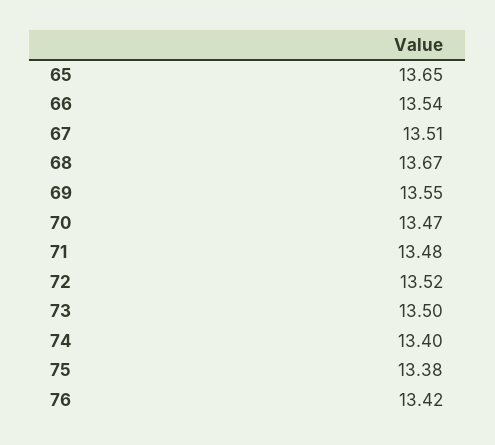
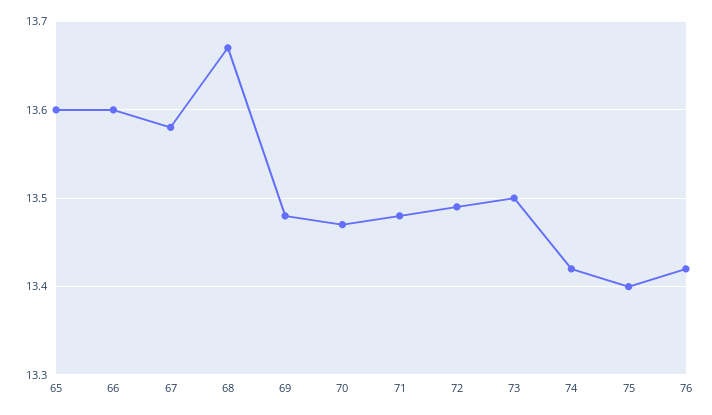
65: 13.65 -> 13.6
66: 13.54 -> 13.6
67: 13.51 -> 13.58
69: 13.55 -> 13.48
72: 13.52 -> 13.49
74: 13.4 -> 13.42
75: 13.38 -> 13.4

